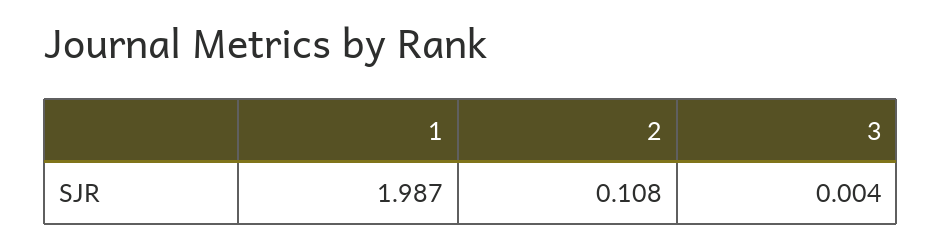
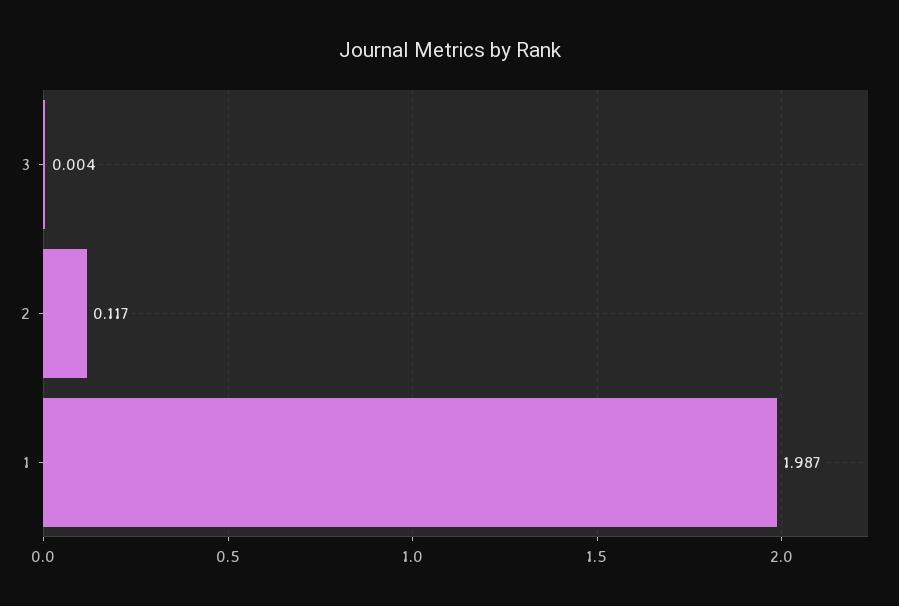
2: 0.108 -> 0.117

